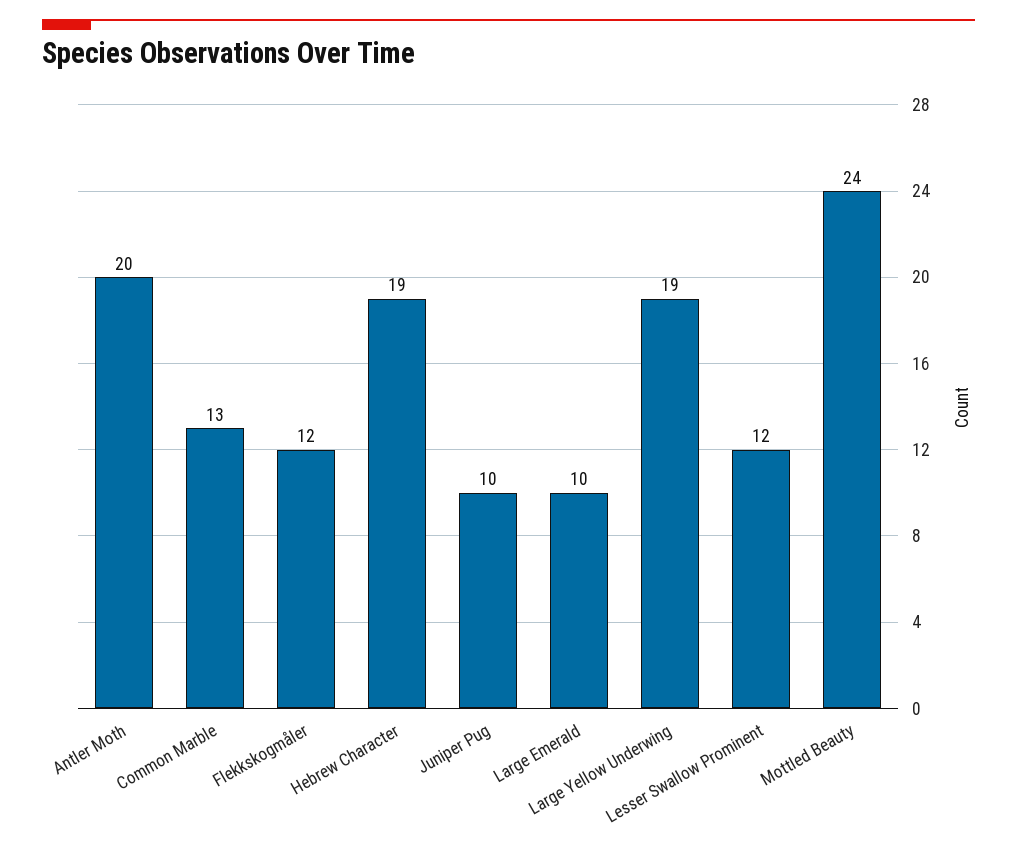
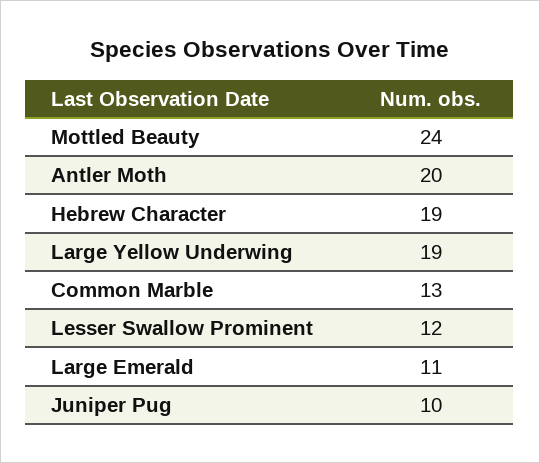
Flekkskogmåler: 12 -> none
Large Emerald: 10 -> 11

